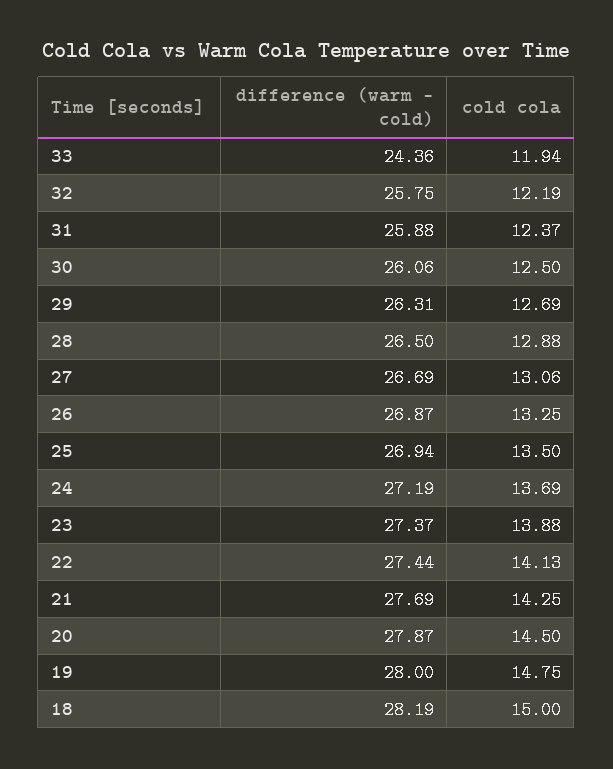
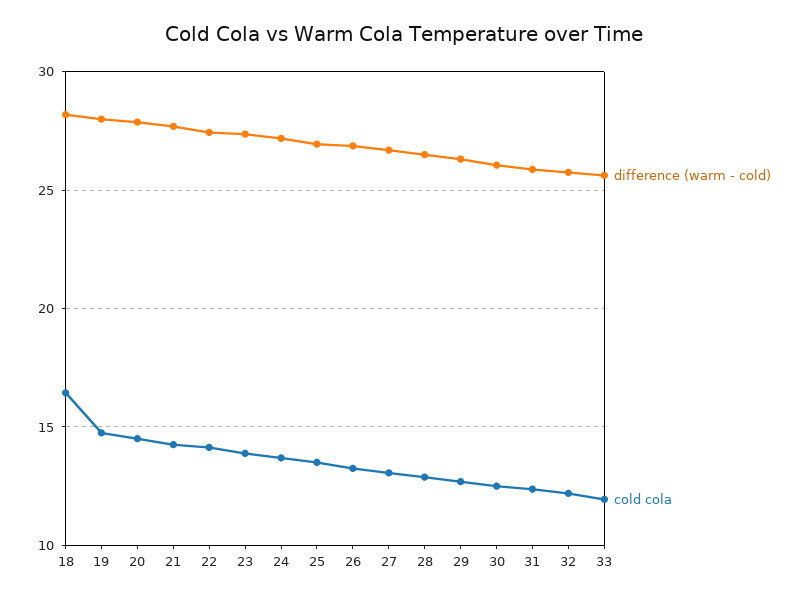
difference (warm - cold), 33: 24.36 -> 25.5
cold cola, 18: 15 -> 16.5

